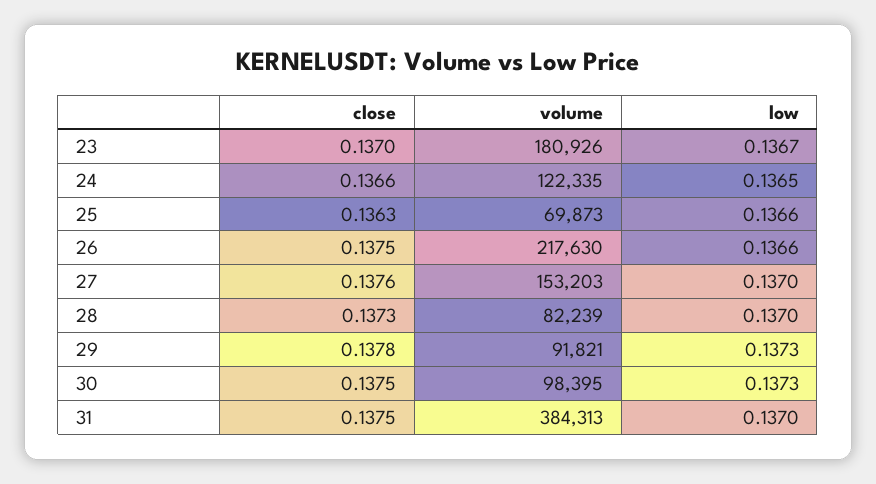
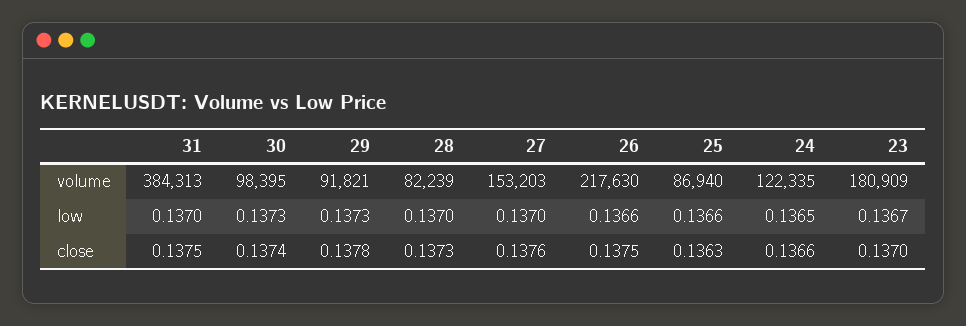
volume, 23: 180926 -> 180909
volume, 25: 69873 -> 86940
close, 30: 0.1375 -> 0.1374

